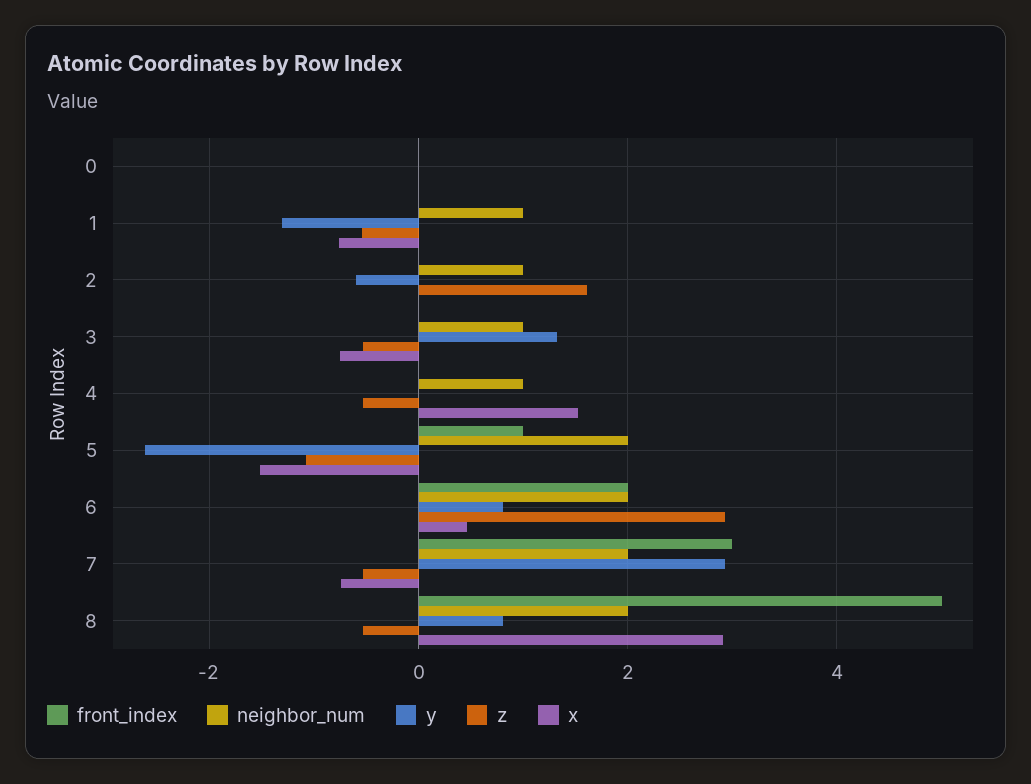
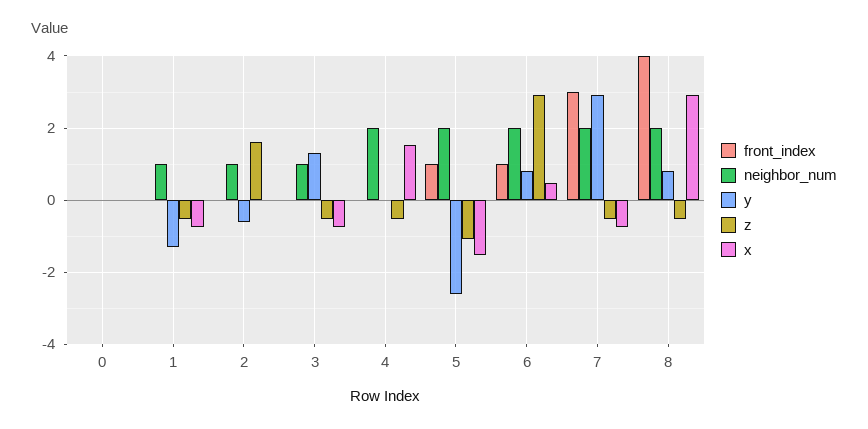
neighbor_num, 4: 1 -> 2
front_index, 6: 2 -> 1
front_index, 8: 5 -> 4

